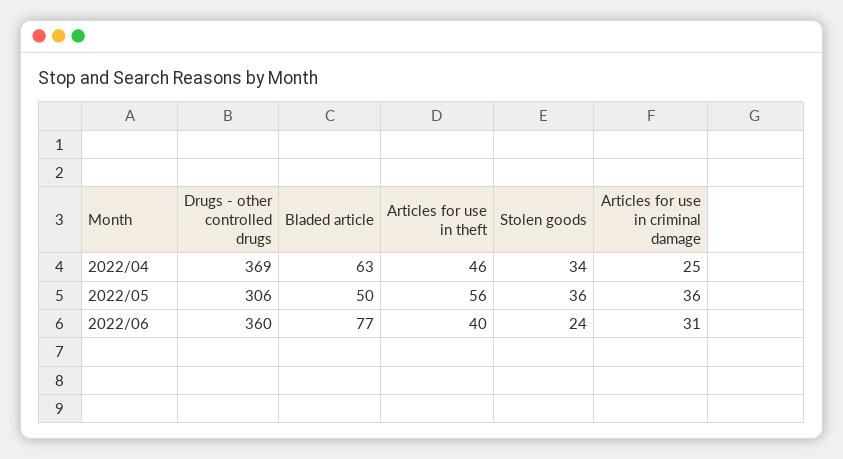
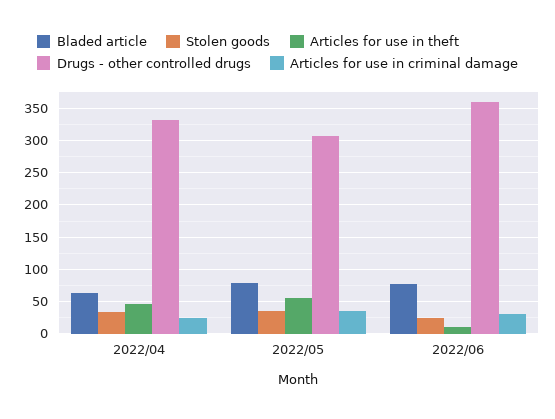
Drugs - other controlled drugs, 2022/04: 369 -> 330
Bladed article, 2022/05: 50 -> 80
Articles for use in theft, 2022/06: 40 -> 10

